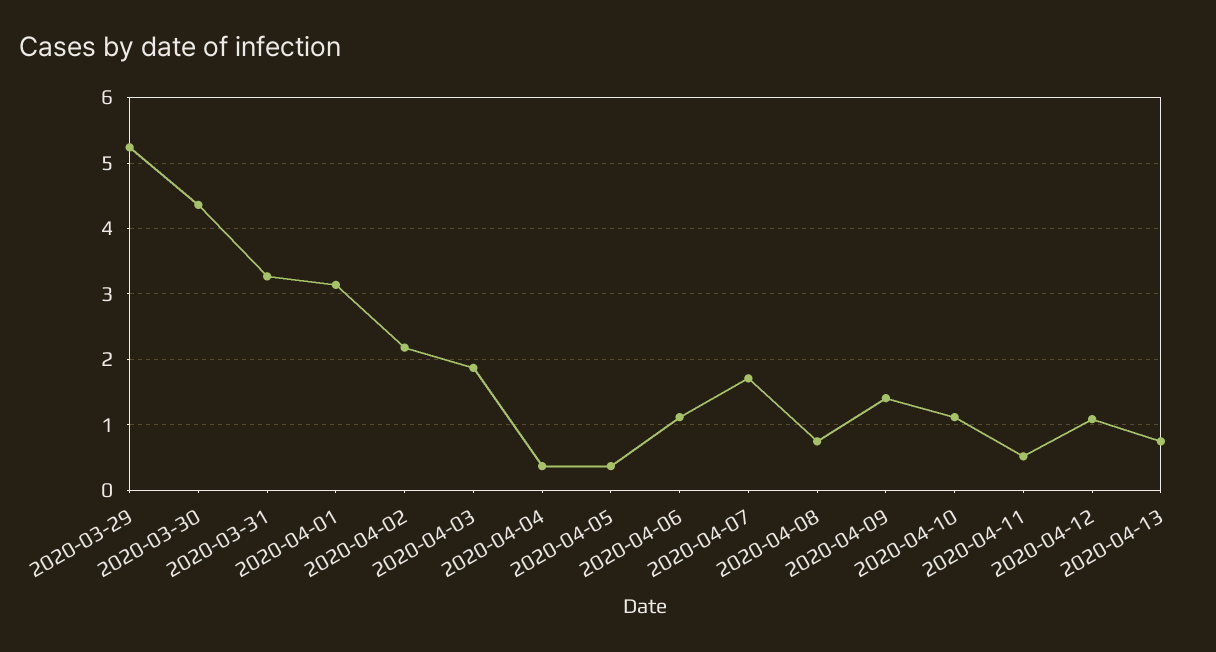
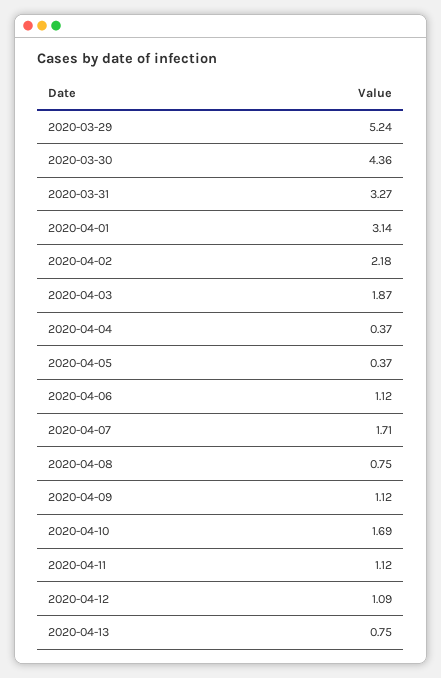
2020-04-09: 1.4 -> 1.12
2020-04-10: 1.1 -> 1.69
2020-04-11: 0.5 -> 1.12

